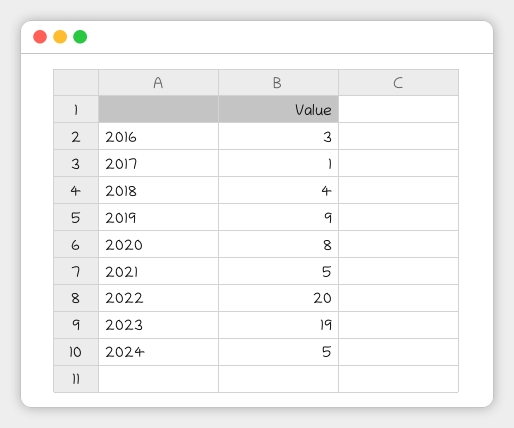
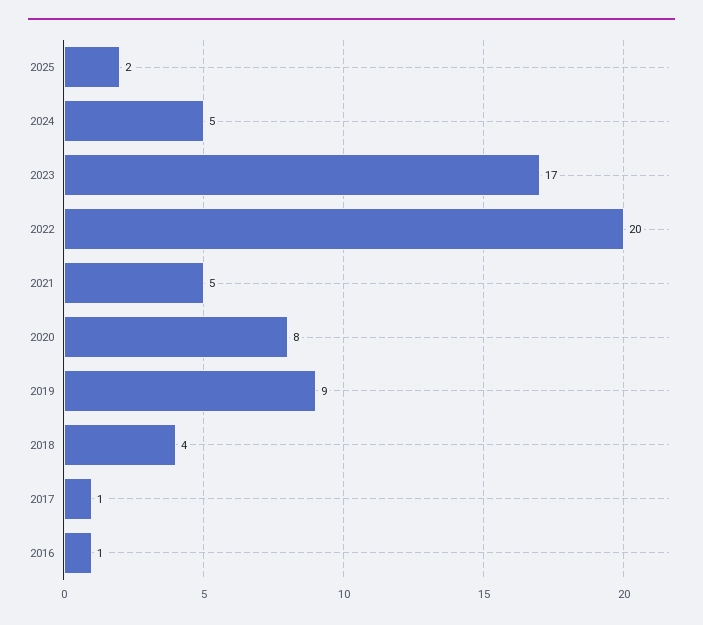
2016: 3 -> 1
2023: 19 -> 17
2025: none -> 2

